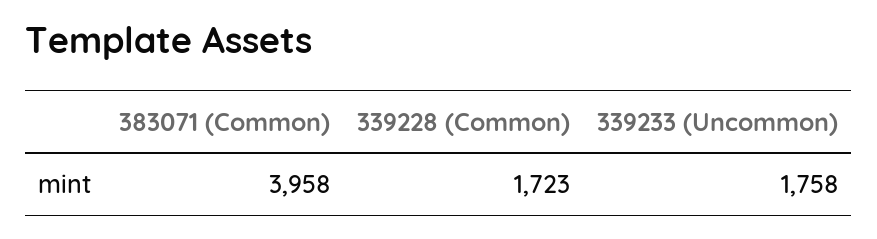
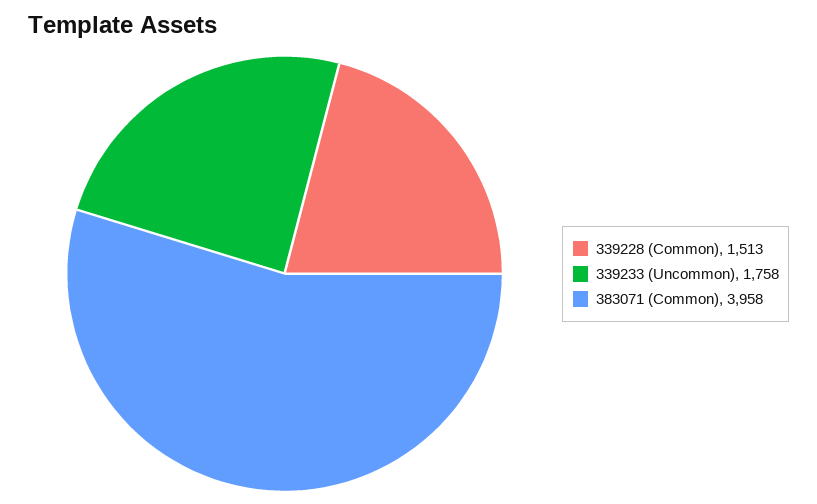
339228 (Common): 1723 -> 1513

